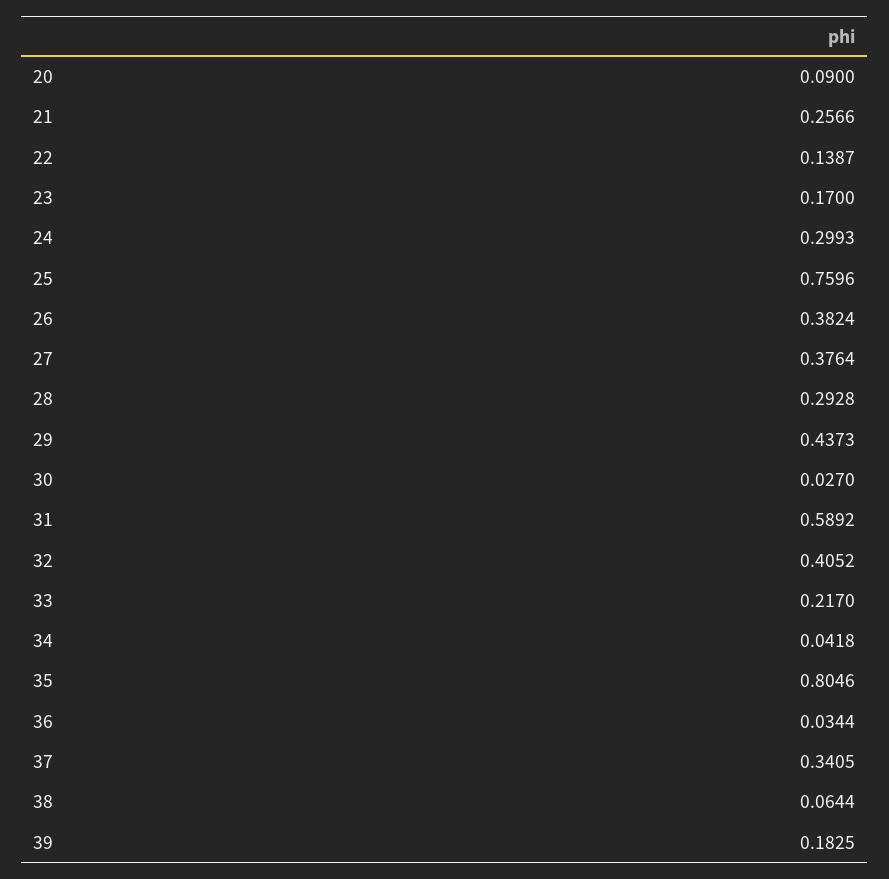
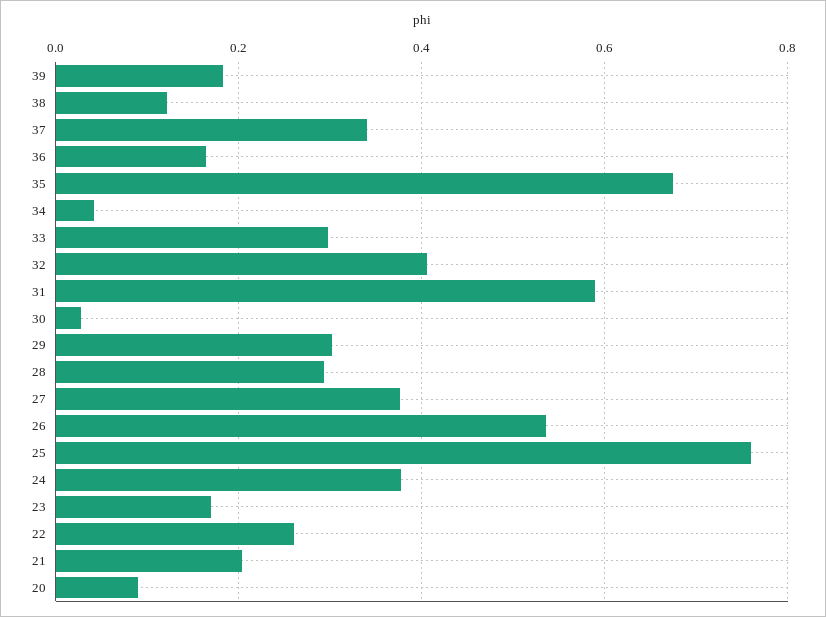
21: 0.2566 -> 0.2
22: 0.1387 -> 0.26
24: 0.2993 -> 0.38
26: 0.3824 -> 0.54
29: 0.4373 -> 0.3
33: 0.217 -> 0.3
35: 0.8046 -> 0.68
36: 0.0344 -> 0.16
38: 0.0644 -> 0.12

